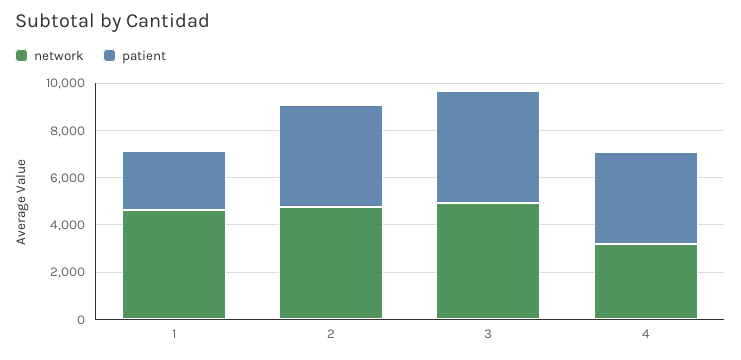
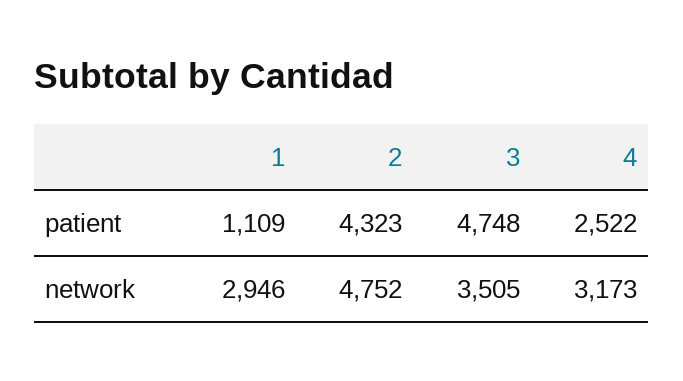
network, 1: 4500 -> 2946
patient, 1: 2500 -> 1109
network, 3: 5000 -> 3505
patient, 4: 4000 -> 2522

